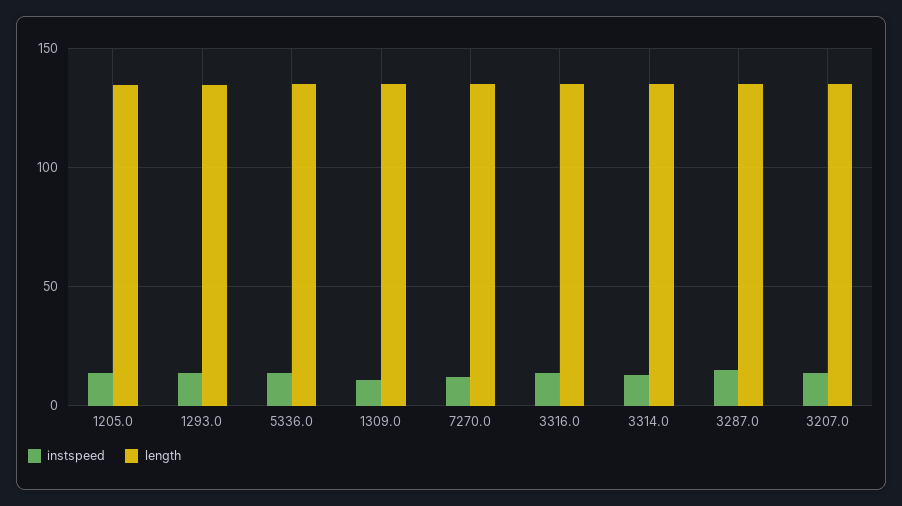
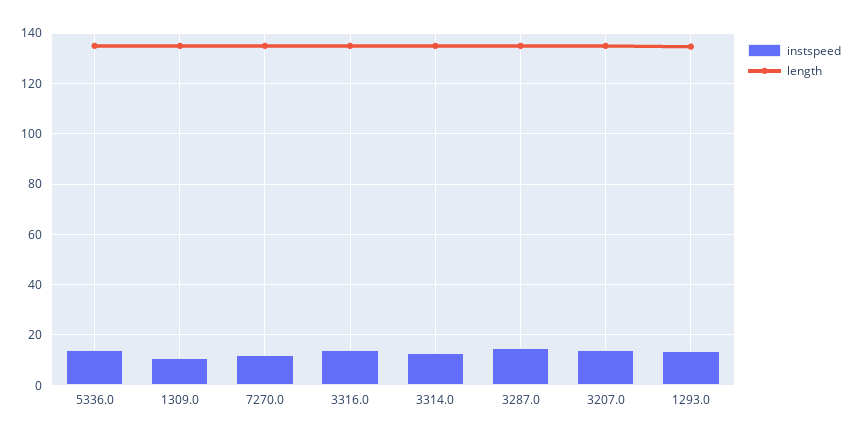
instspeed, 1205.0: 15 -> none
length, 1205.0: 135 -> none

